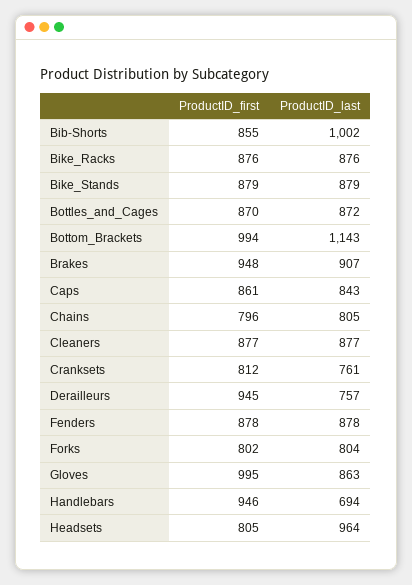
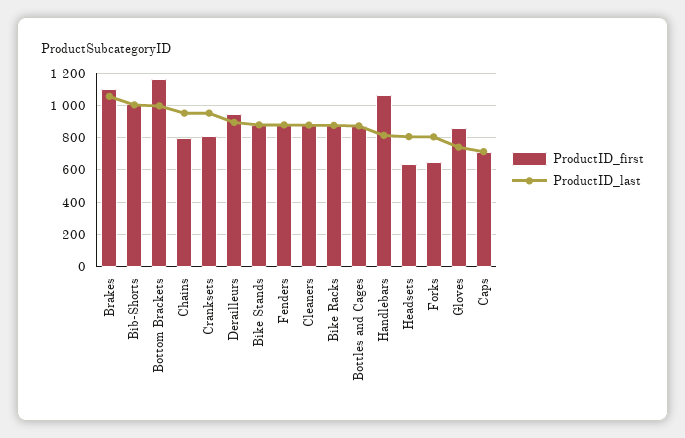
ProductID_first, Bib-Shorts: 855 -> 1000
ProductID_first, Bottom_Brackets: 994 -> 1150
ProductID_last, Bottom_Brackets: 1143 -> 1000
ProductID_first, Brakes: 948 -> 1100
ProductID_last, Brakes: 907 -> 1050
ProductID_first, Caps: 861 -> 700
ProductID_last, Caps: 843 -> 700
ProductID_last, Chains: 805 -> 950
ProductID_last, Cranksets: 761 -> 950
ProductID_last, Derailleurs: 757 -> 900
ProductID_first, Forks: 802 -> 650
ProductID_first, Gloves: 995 -> 850
ProductID_last, Gloves: 863 -> 750
ProductID_first, Handlebars: 946 -> 1050
ProductID_last, Handlebars: 694 -> 800
ProductID_first, Headsets: 805 -> 650
ProductID_last, Headsets: 964 -> 800

